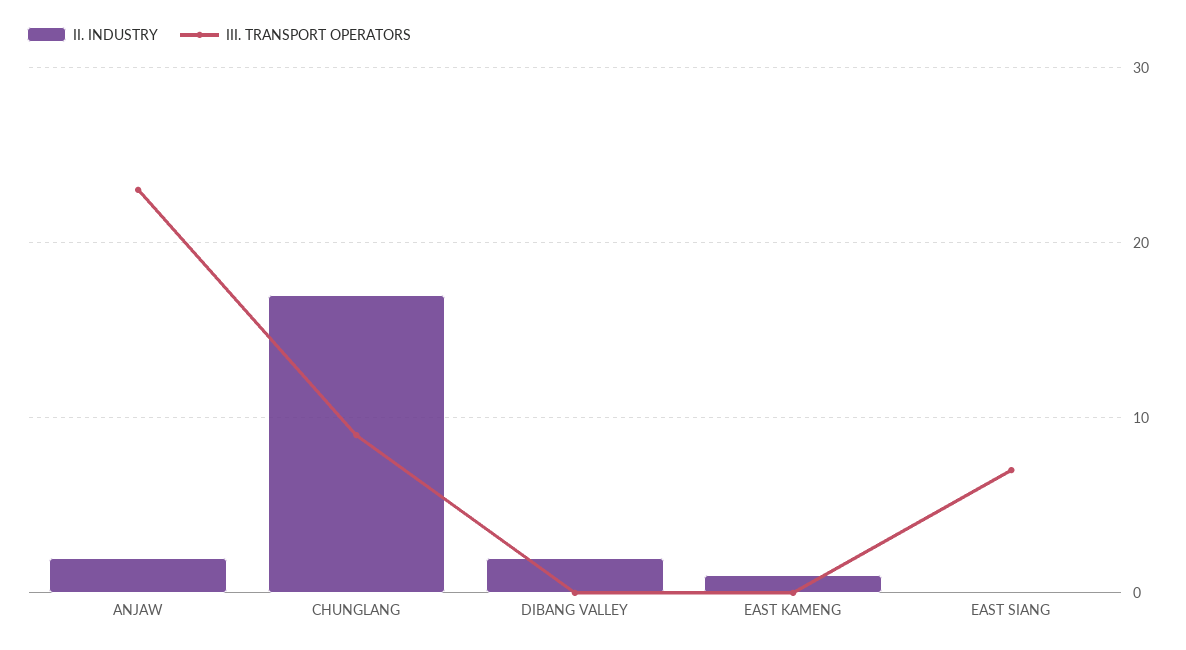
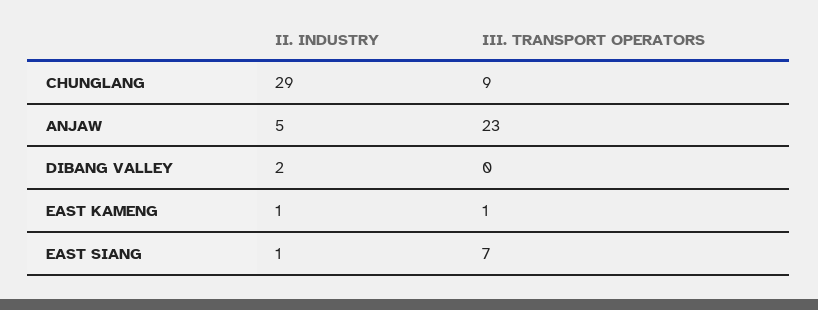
II. INDUSTRY, ANJAW: 2 -> 5
II. INDUSTRY, CHUNGLANG: 17 -> 29
III. TRANSPORT OPERATORS, EAST KAMENG: 0 -> 1
II. INDUSTRY, EAST SIANG: 0 -> 1

